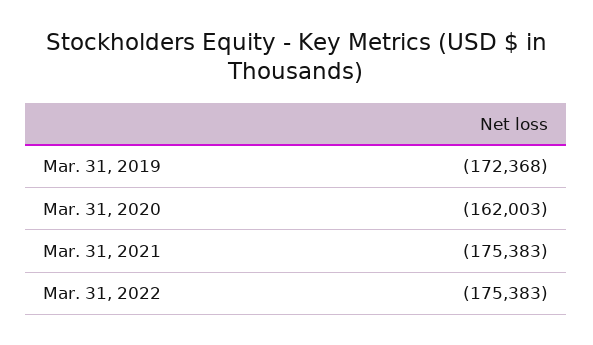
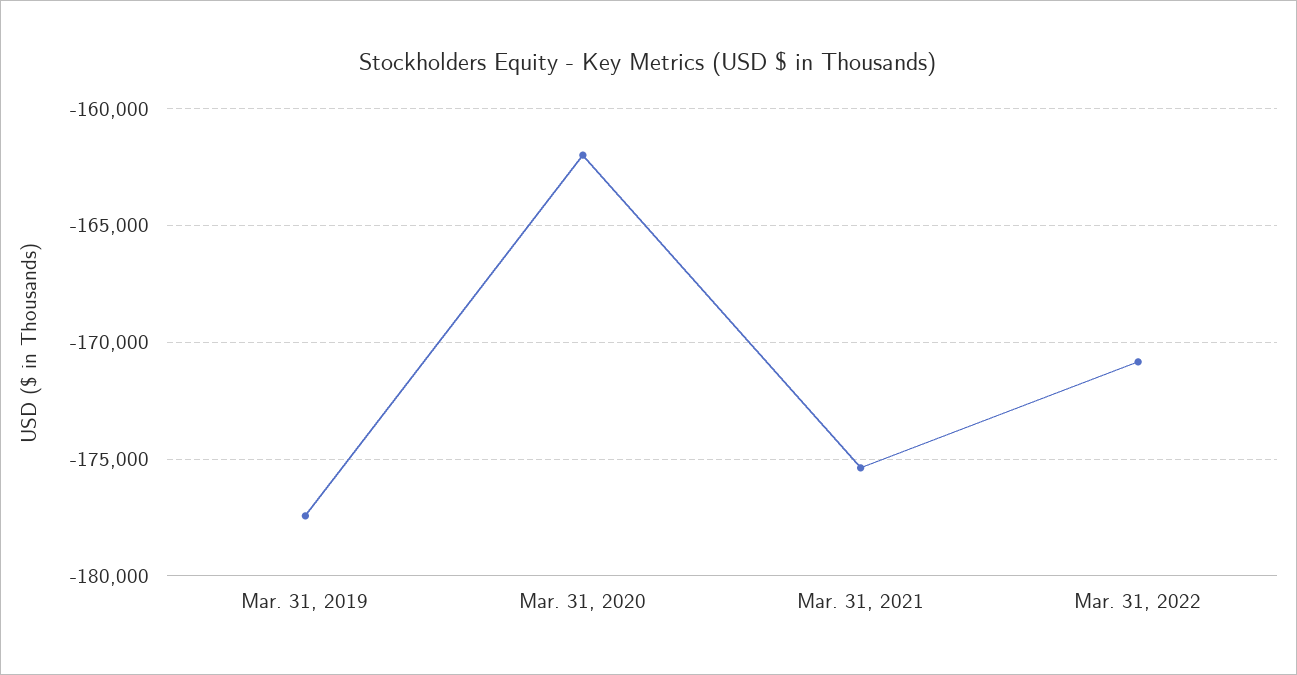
Mar. 31, 2019: -172368 -> -177500
Mar. 31, 2022: -175383 -> -171000

